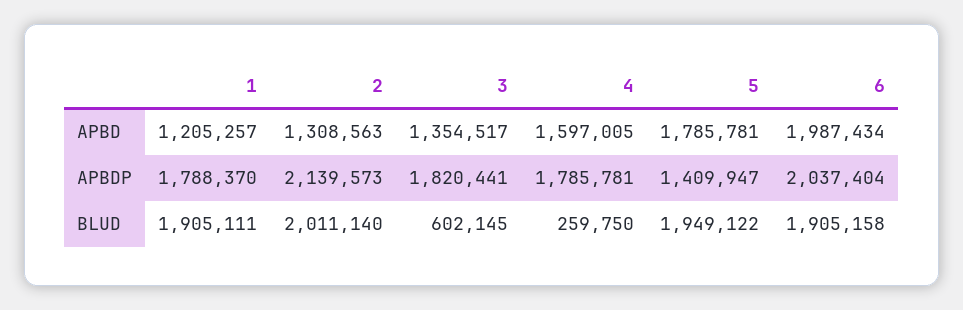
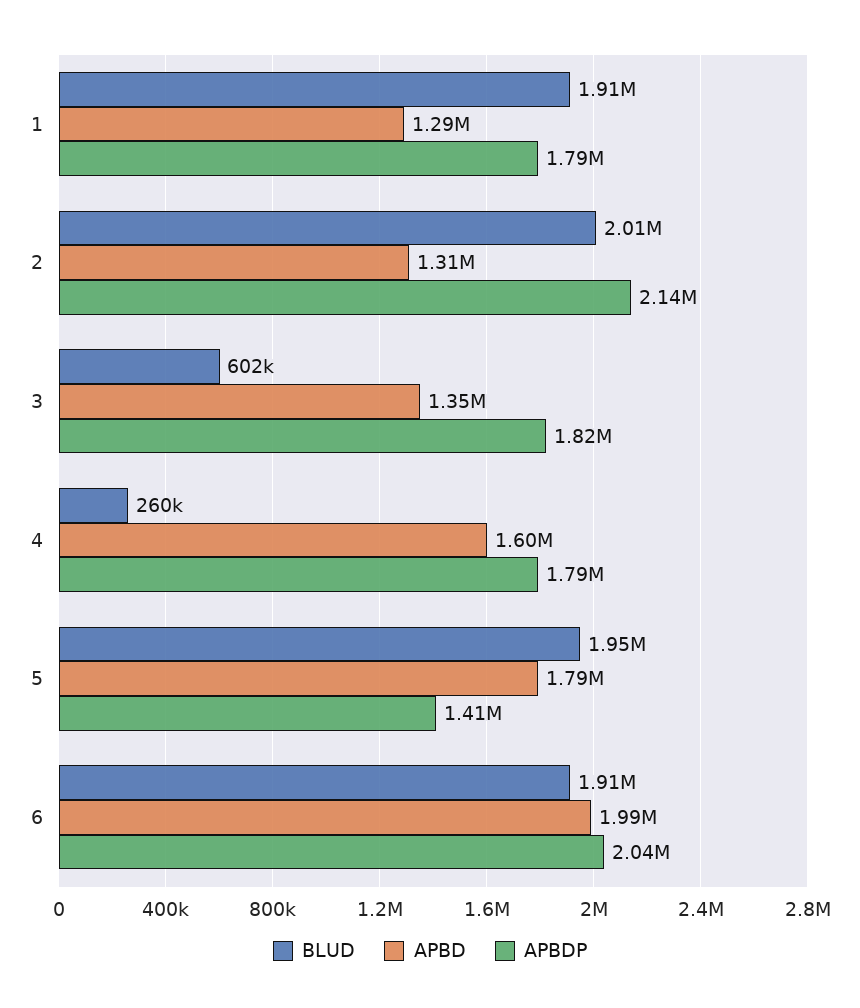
APBD, 1: 1205257 -> 1290000

